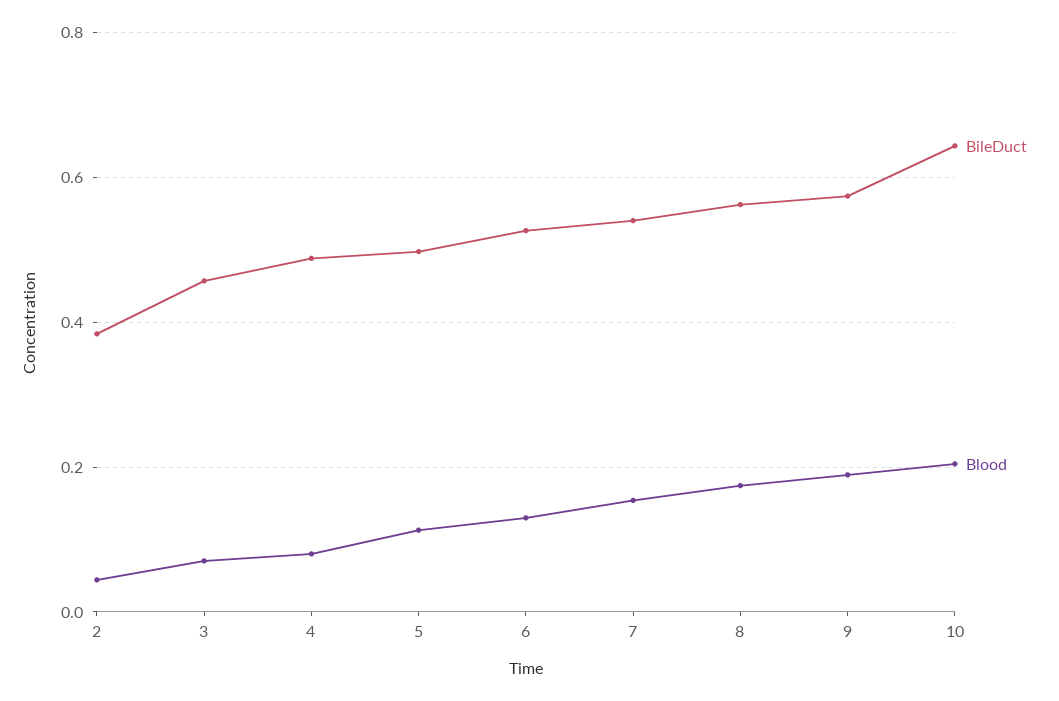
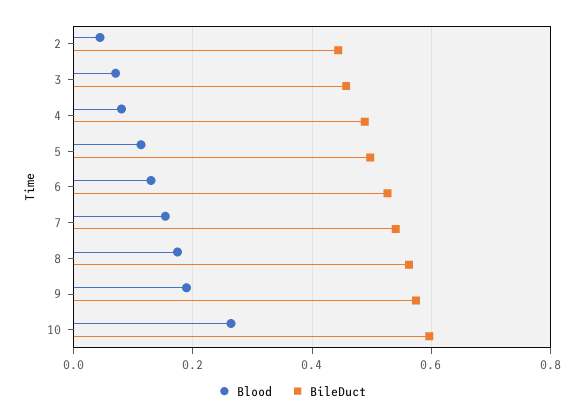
BileDuct, 2: 0.38 -> 0.44
BileDuct, 10: 0.64 -> 0.6
Blood, 10: 0.2 -> 0.26

